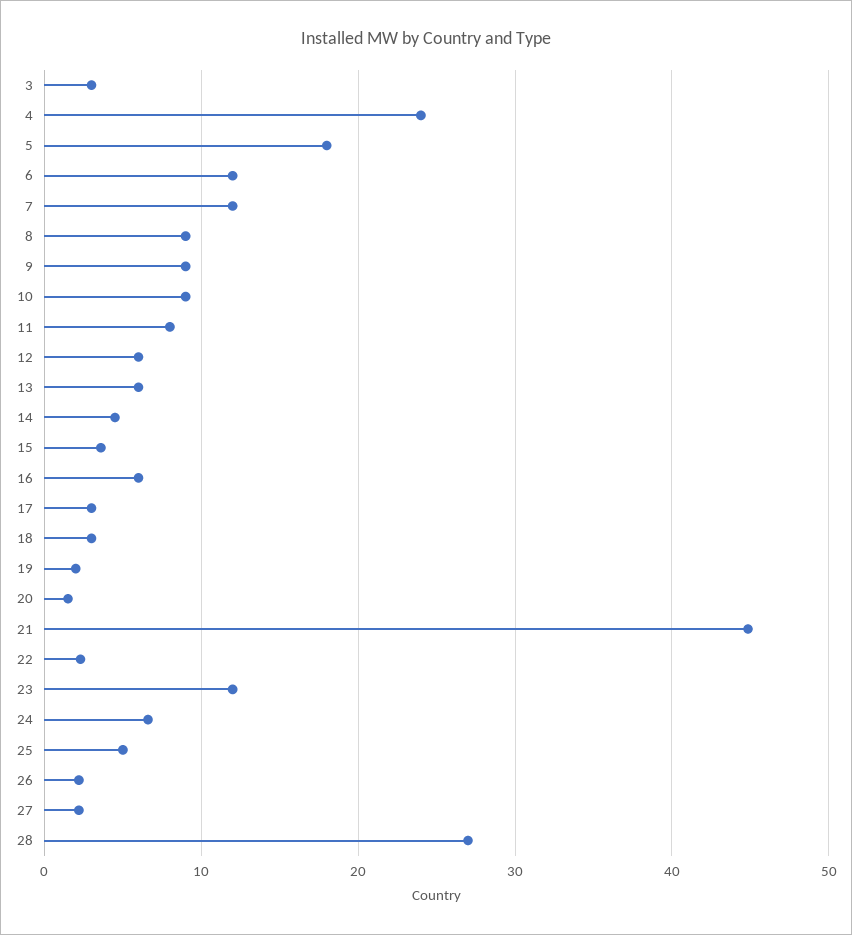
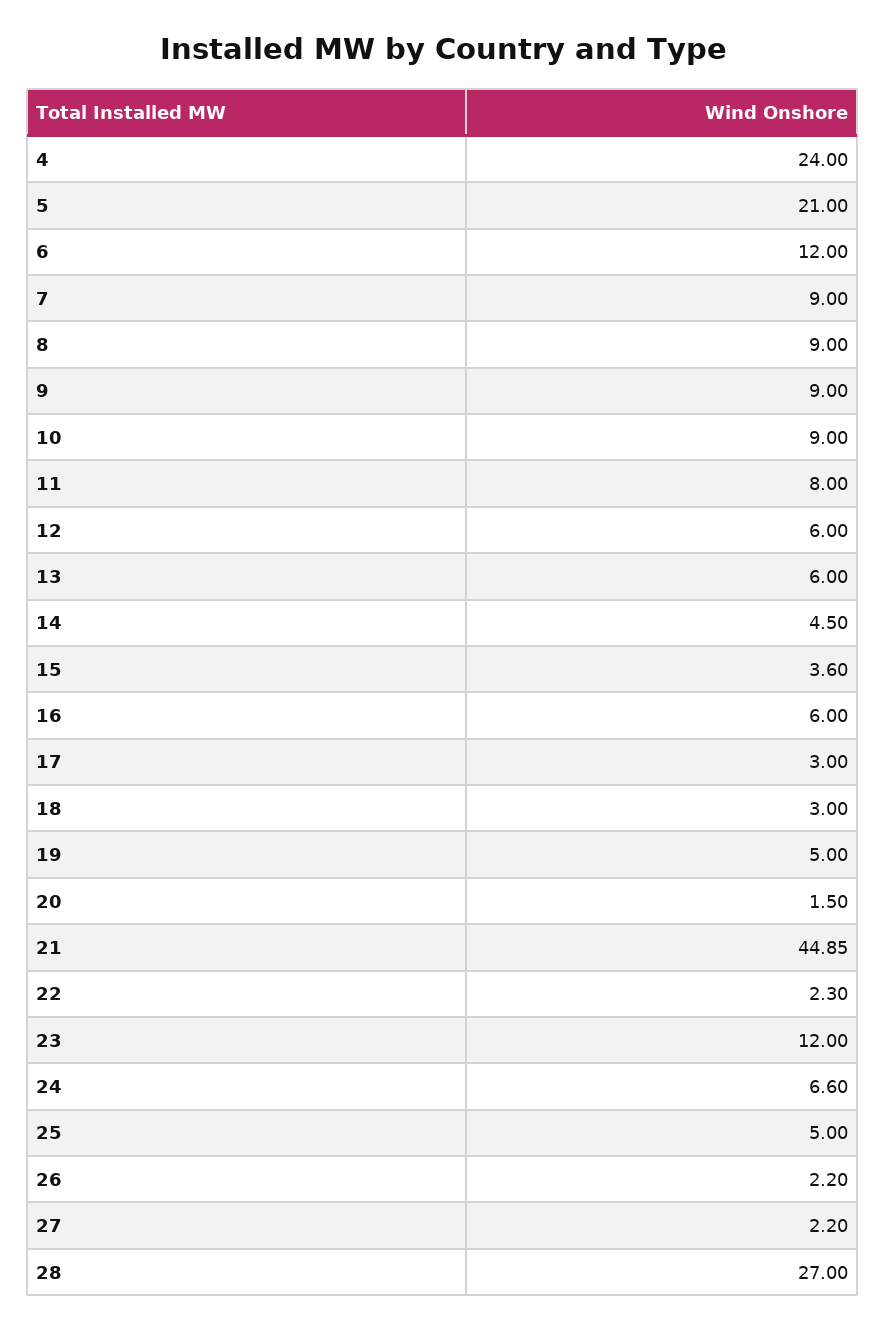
3: 3 -> none
5: 18 -> 21
7: 12 -> 9
19: 2 -> 5

